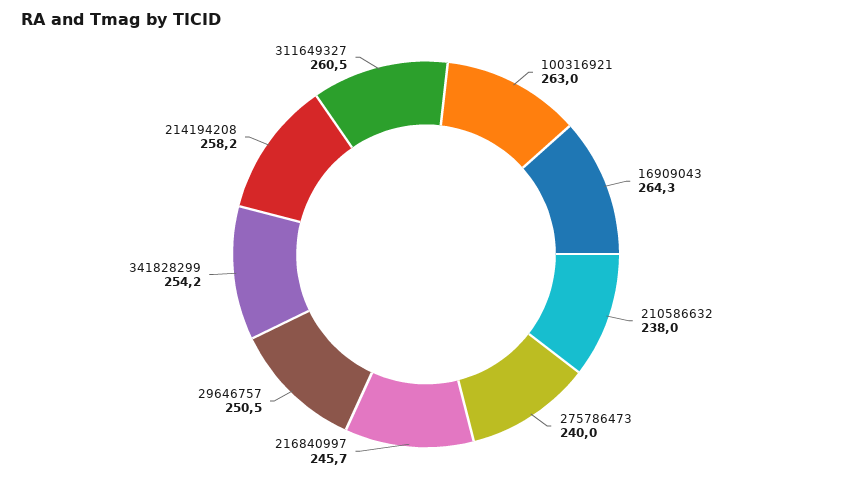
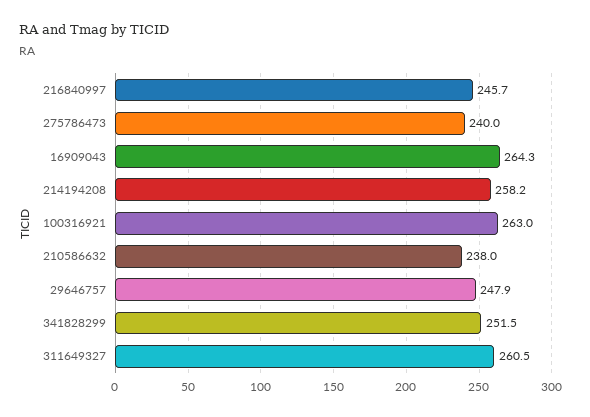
29646757: 250.5 -> 247.9
341828299: 254.2 -> 251.5

